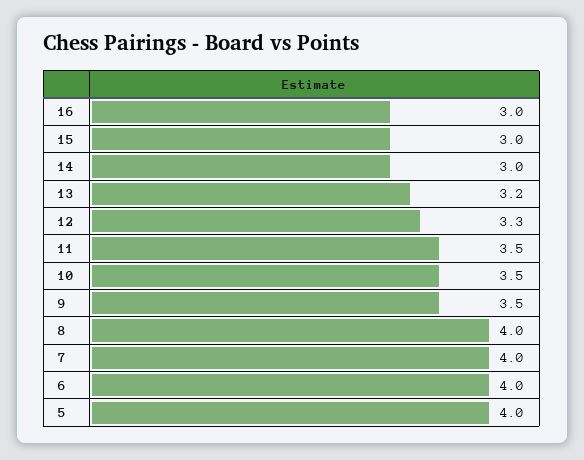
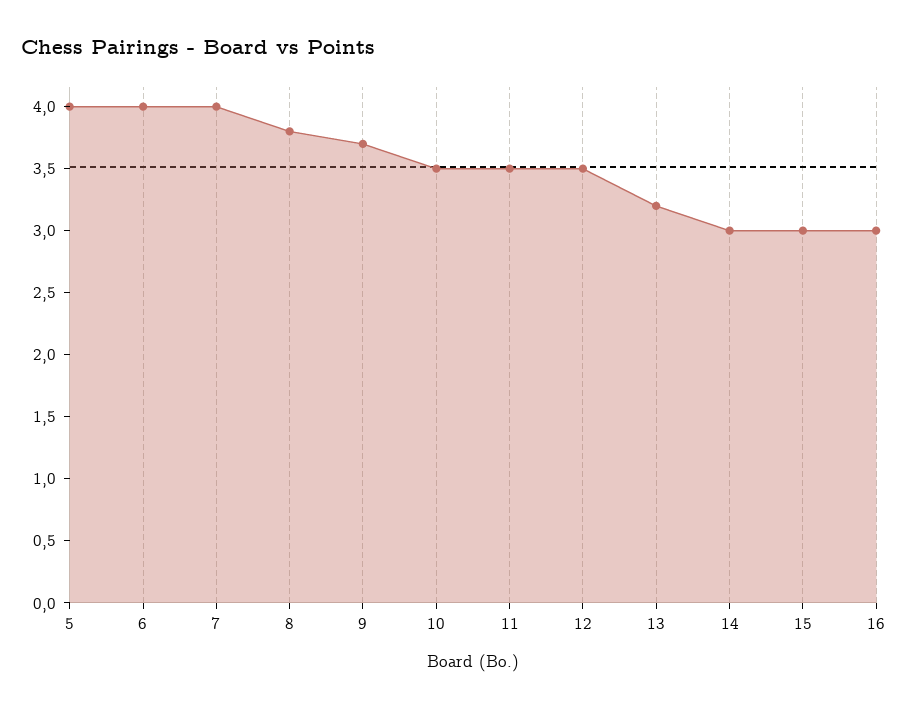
12: 3.3 -> 3.5
9: 3.5 -> 3.7
8: 4 -> 3.8

